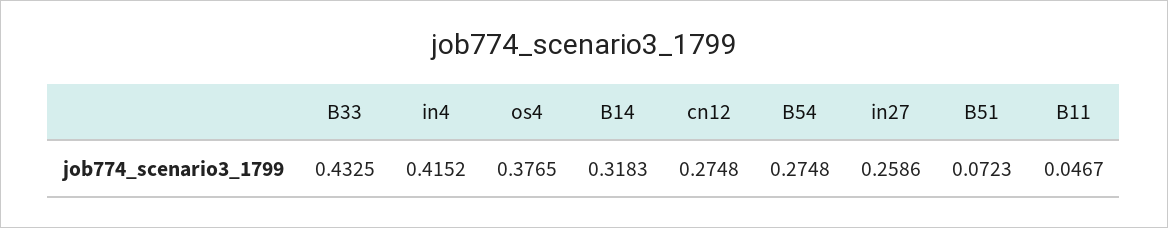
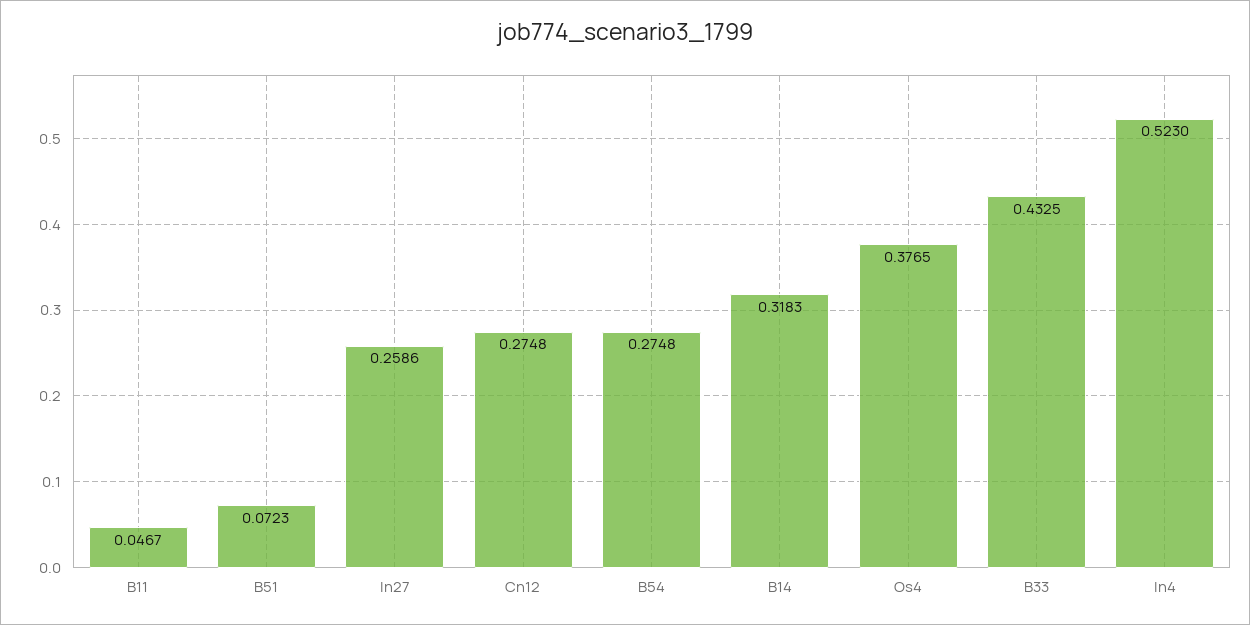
in4: 0.4152 -> 0.523

